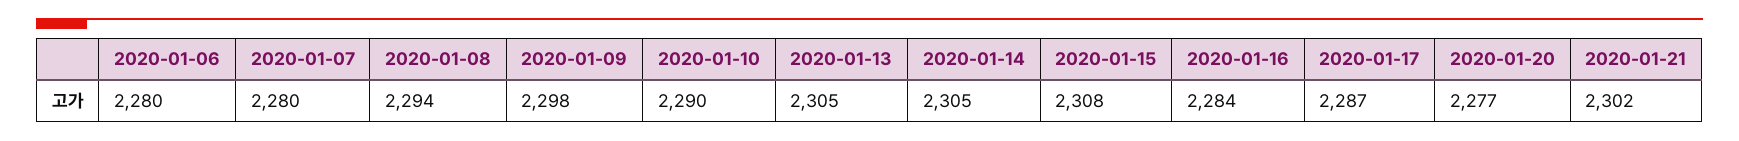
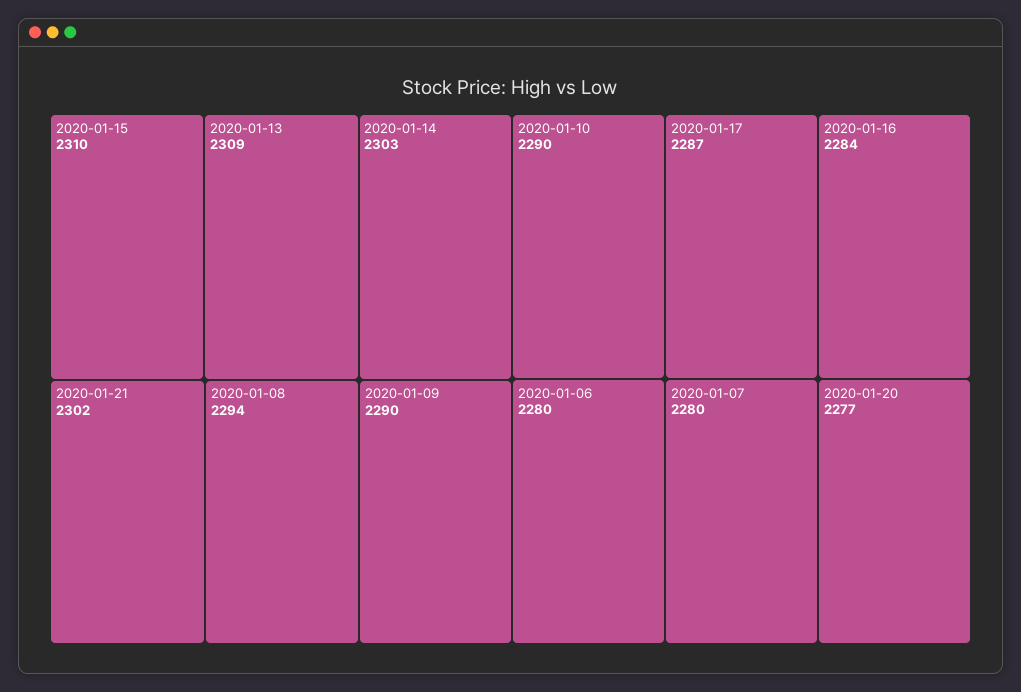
2020-01-09: 2298 -> 2290
2020-01-13: 2305 -> 2309
2020-01-14: 2305 -> 2303
2020-01-15: 2308 -> 2310

